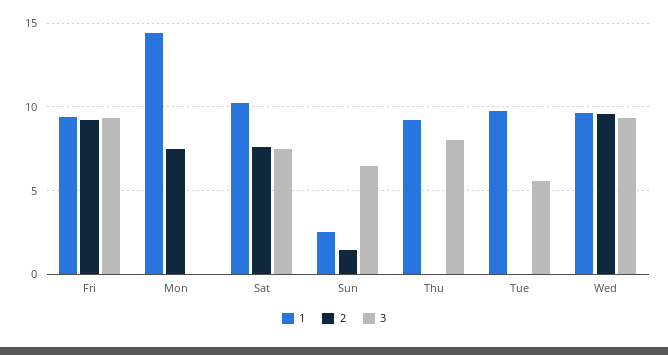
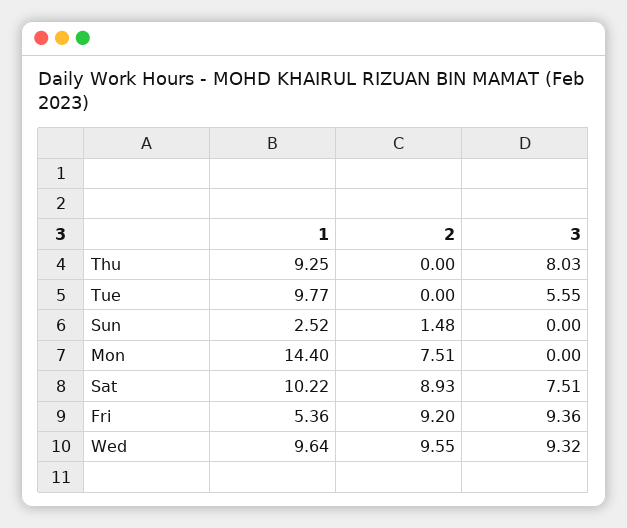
1, Fri: 9.5 -> 5.36
2, Sat: 7.5 -> 8.93
3, Sun: 6.5 -> 0

